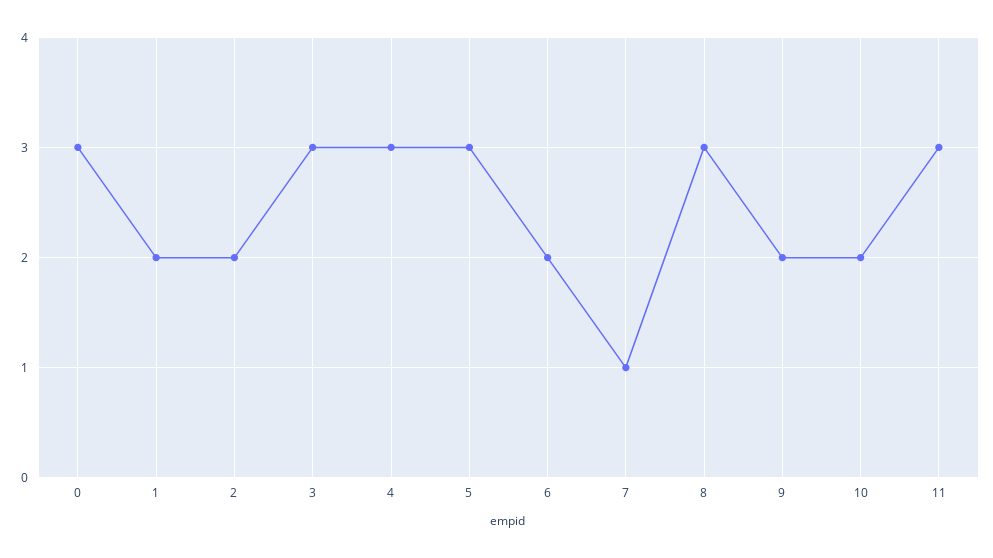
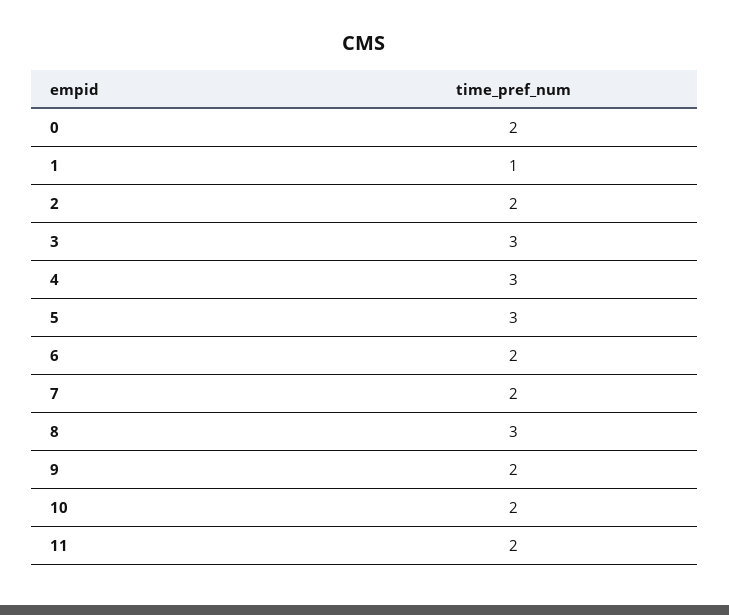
0: 3 -> 2
1: 2 -> 1
7: 1 -> 2
11: 3 -> 2

